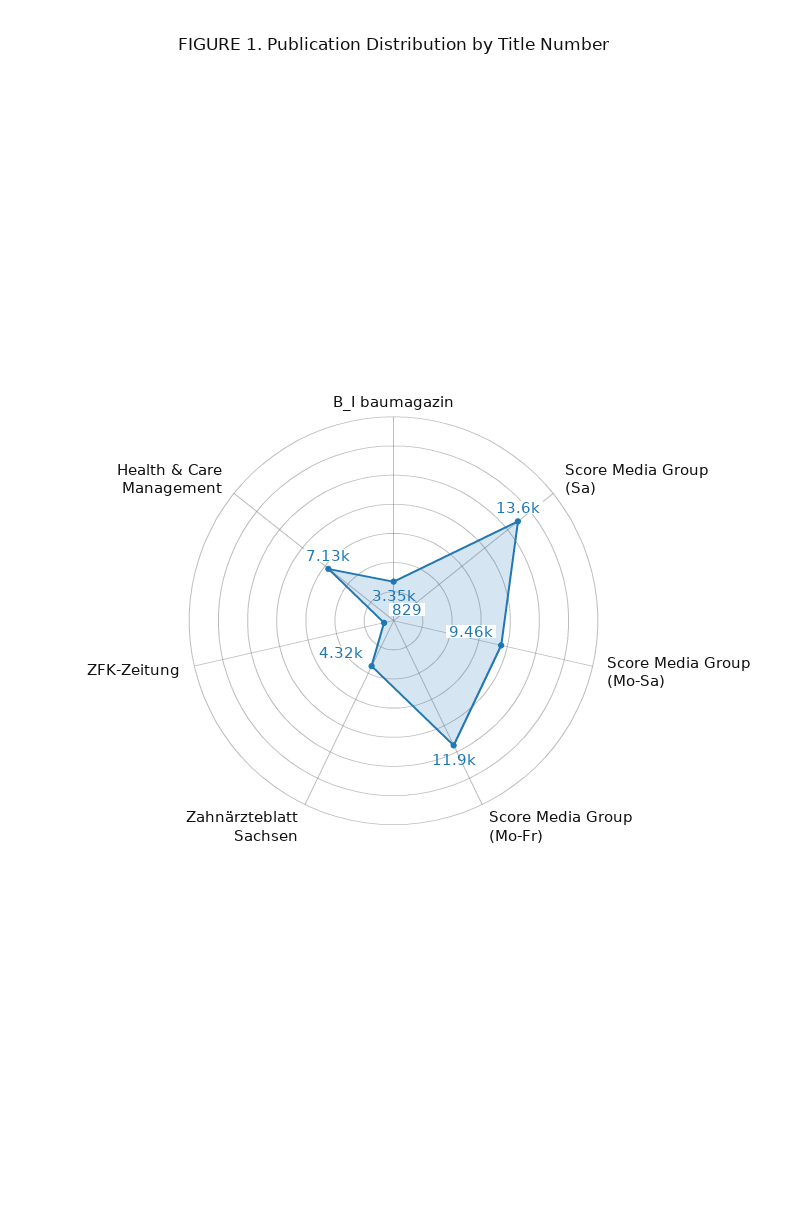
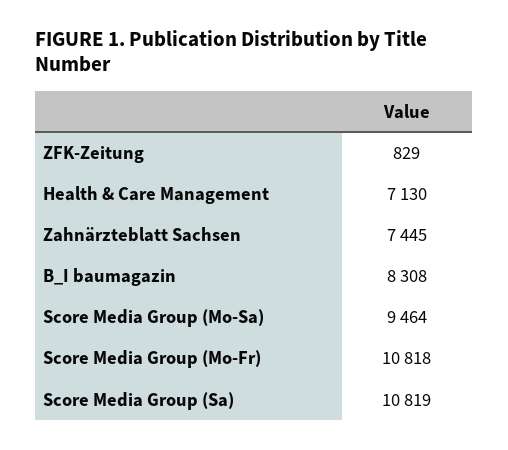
B_I baumagazin: 3350 -> 8308
Score Media Group (Sa): 13600 -> 10819
Score Media Group (Mo-Fr): 11900 -> 10818
Zahnärzteblatt Sachsen: 4320 -> 7445

